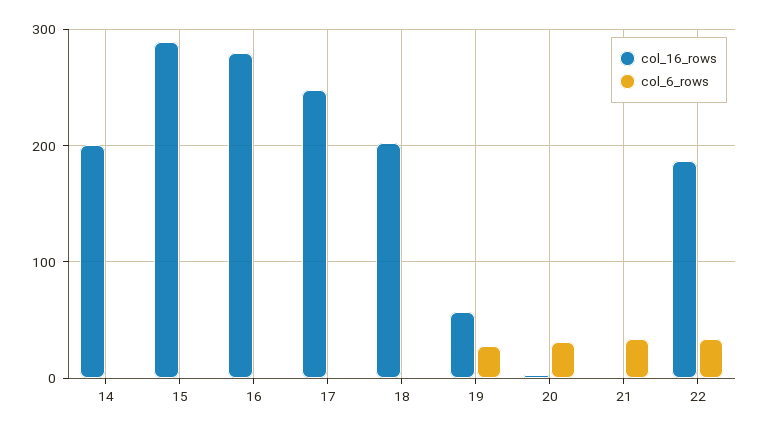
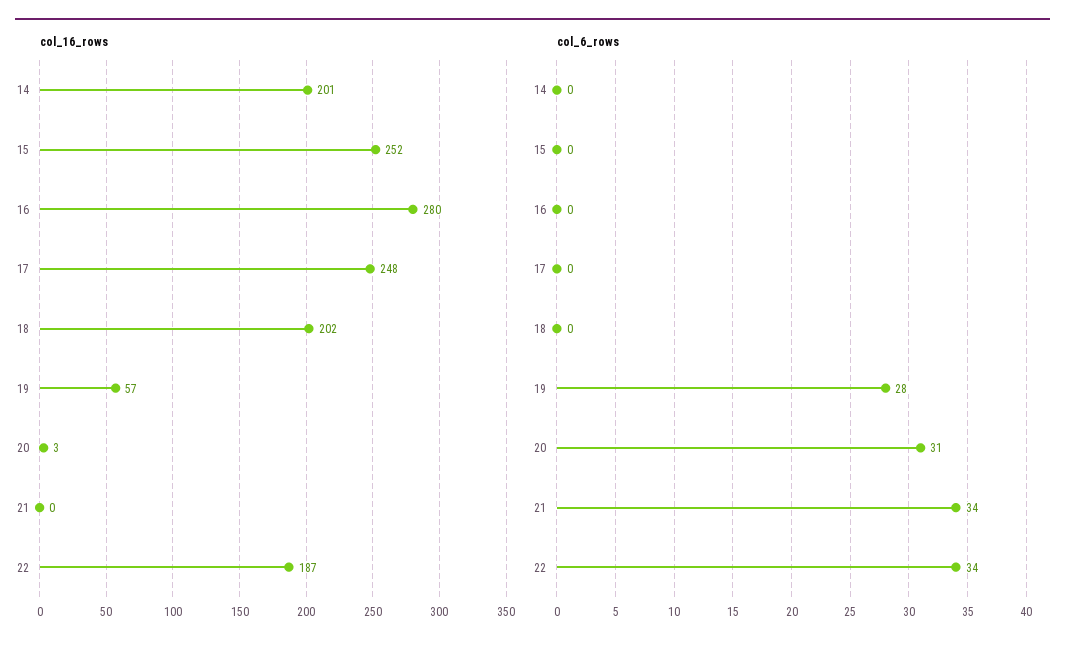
col_16_rows, 15: 290 -> 252

